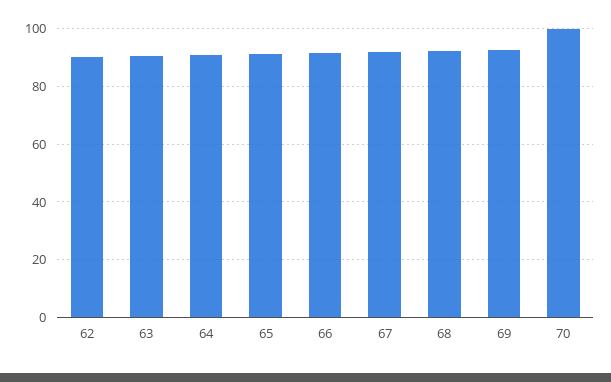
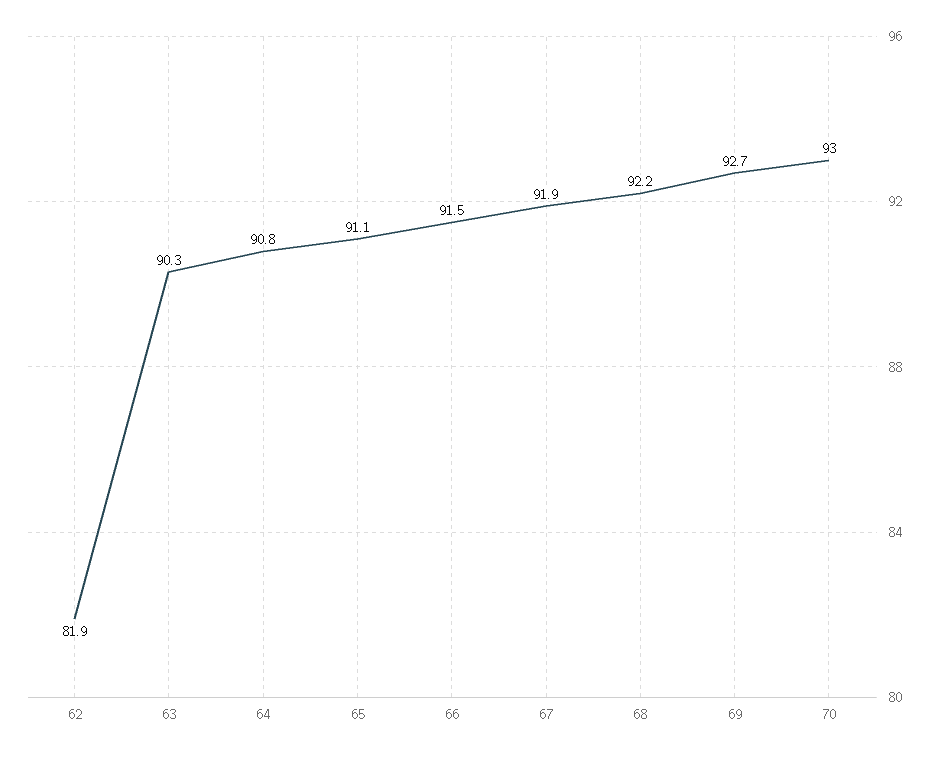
62: 90 -> 81.9
70: 100 -> 93

